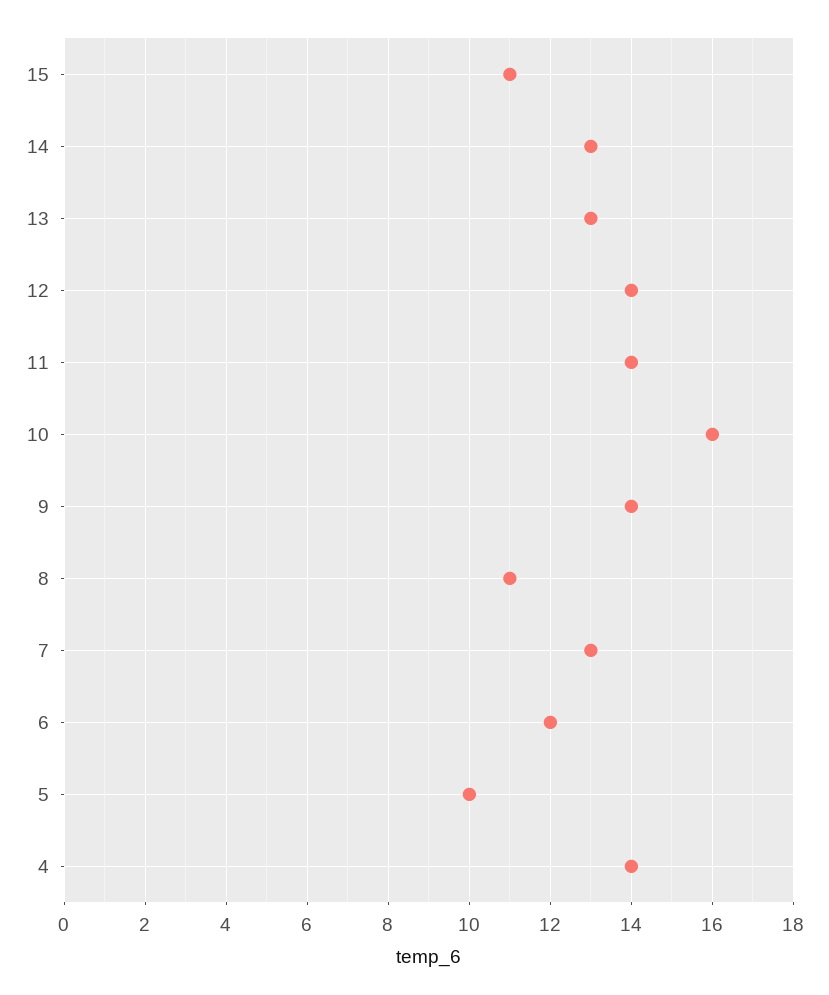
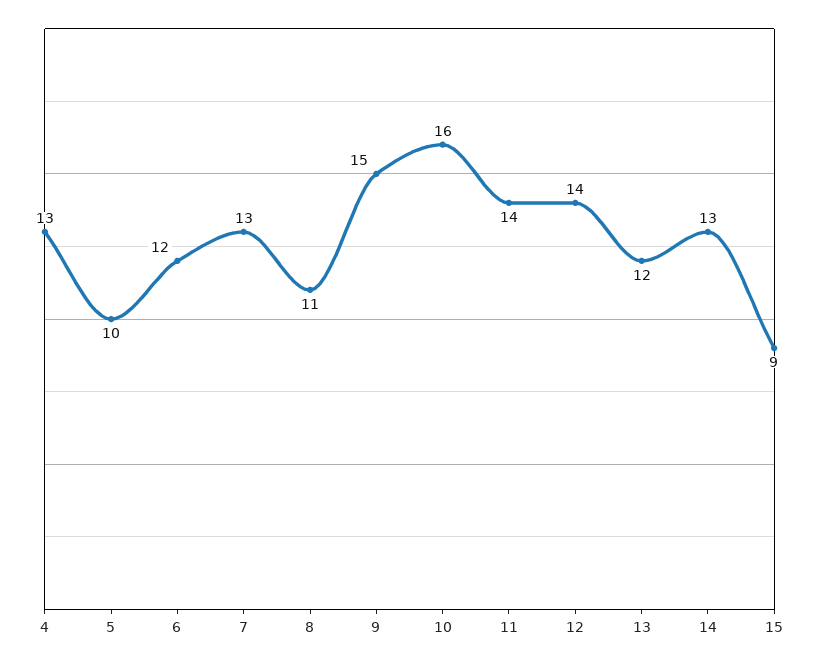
15: 11 -> 9
13: 13 -> 12
9: 14 -> 15
4: 14 -> 13

